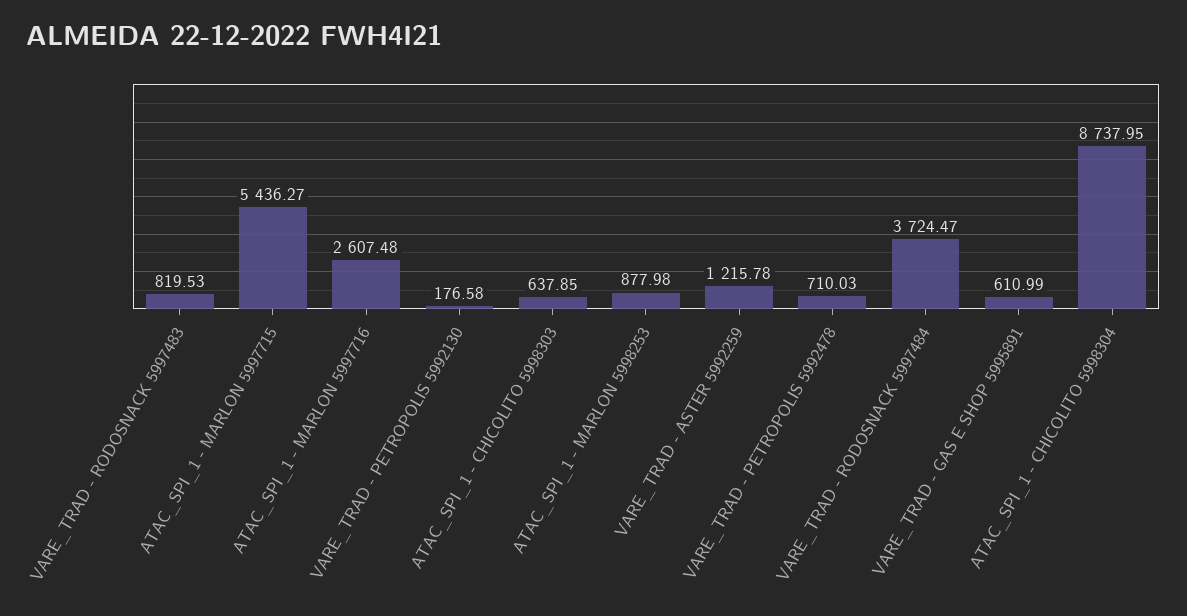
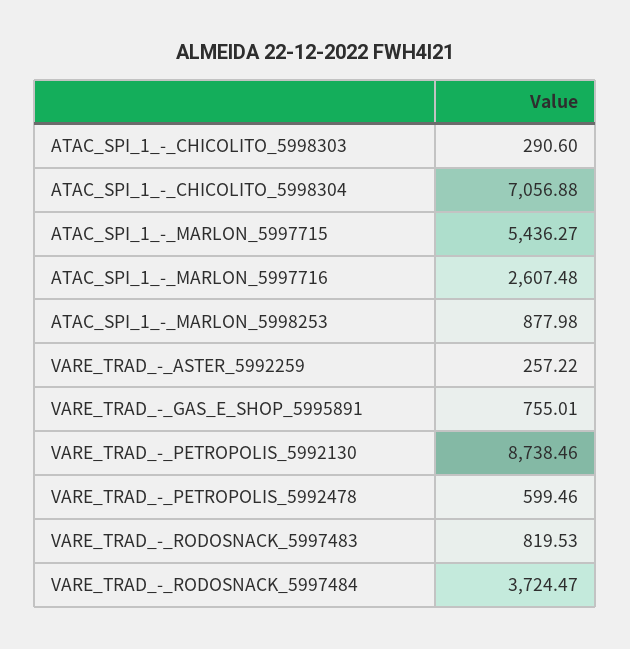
VARE_TRAD - PETROPOLIS 5992130: 176.58 -> 8738.46
ATAC_SPI_1 - CHICOLITO 5998303: 637.85 -> 290.6
VARE_TRAD - ASTER 5992259: 1215.78 -> 257.22
VARE_TRAD - PETROPOLIS 5992478: 710.03 -> 599.46
VARE_TRAD - GAS E SHOP 5995891: 610.99 -> 755.01
ATAC_SPI_1 - CHICOLITO 5998304: 8737.95 -> 7056.88

